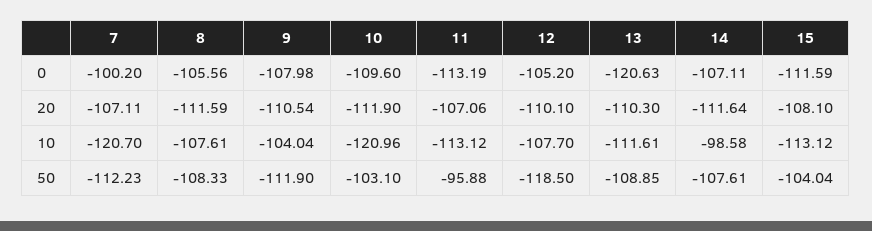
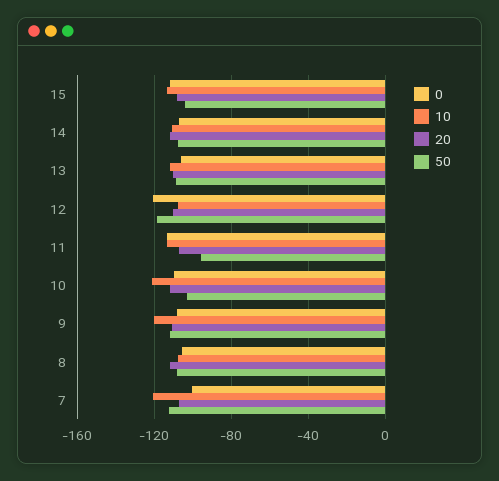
0, 12: -105.2 -> -120
0, 13: -120.63 -> -105
10, 9: -104.04 -> -120
10, 14: -98.58 -> -110

